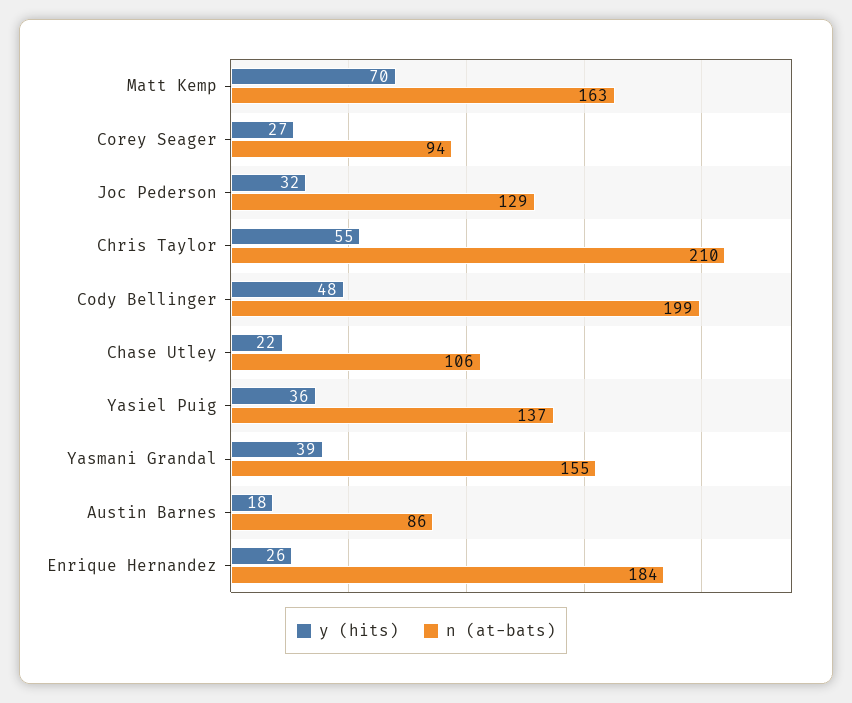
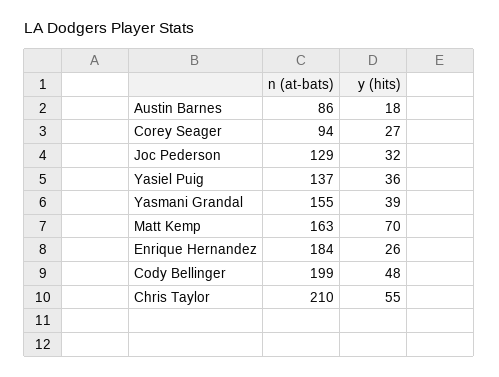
y (hits), Chase Utley: 22 -> none
n (at-bats), Chase Utley: 106 -> none

